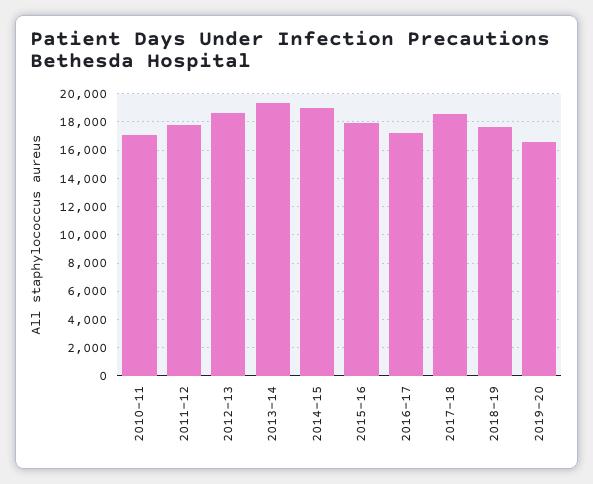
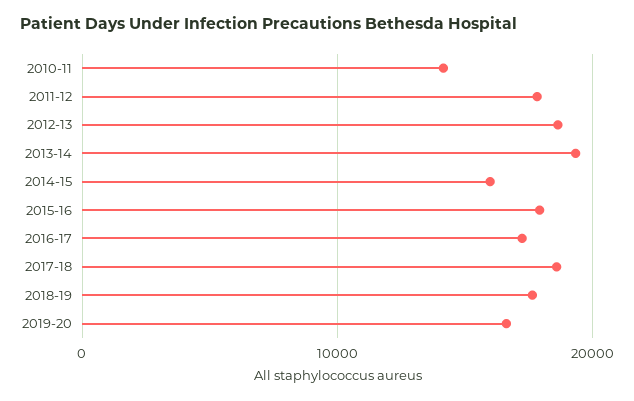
2010-11: 17000 -> 14000
2014-15: 19000 -> 16000

